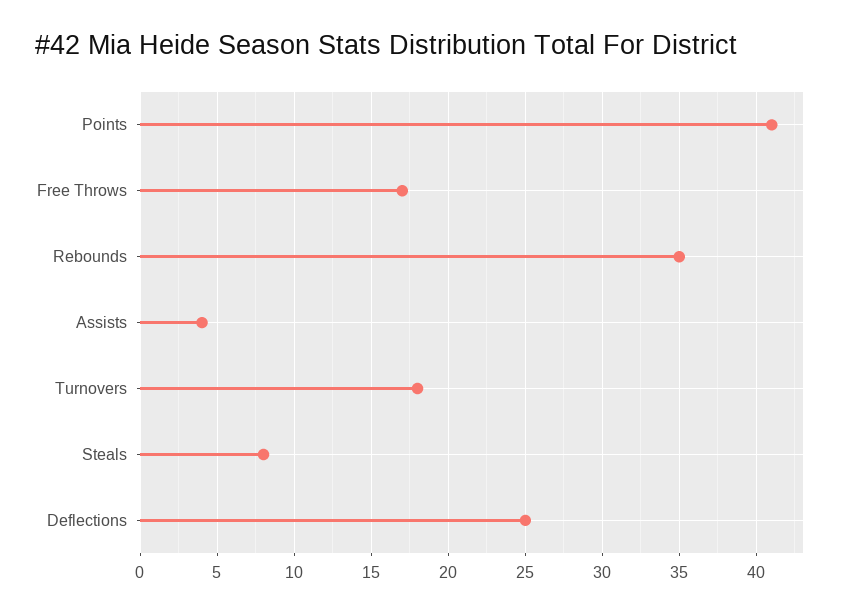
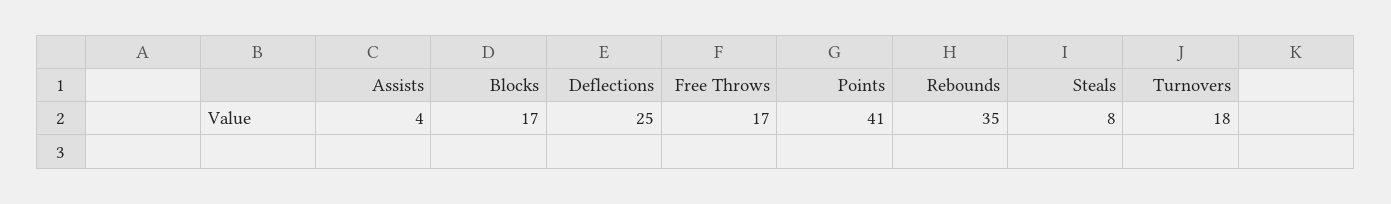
Blocks: none -> 17

